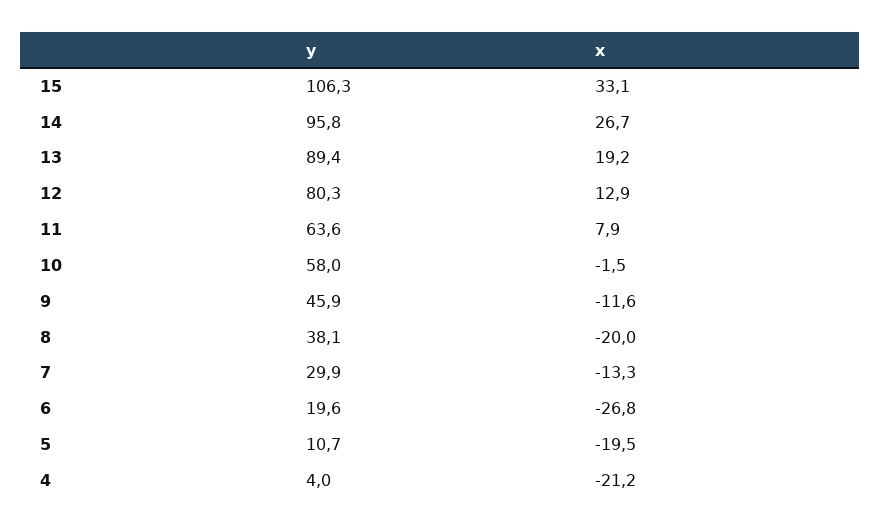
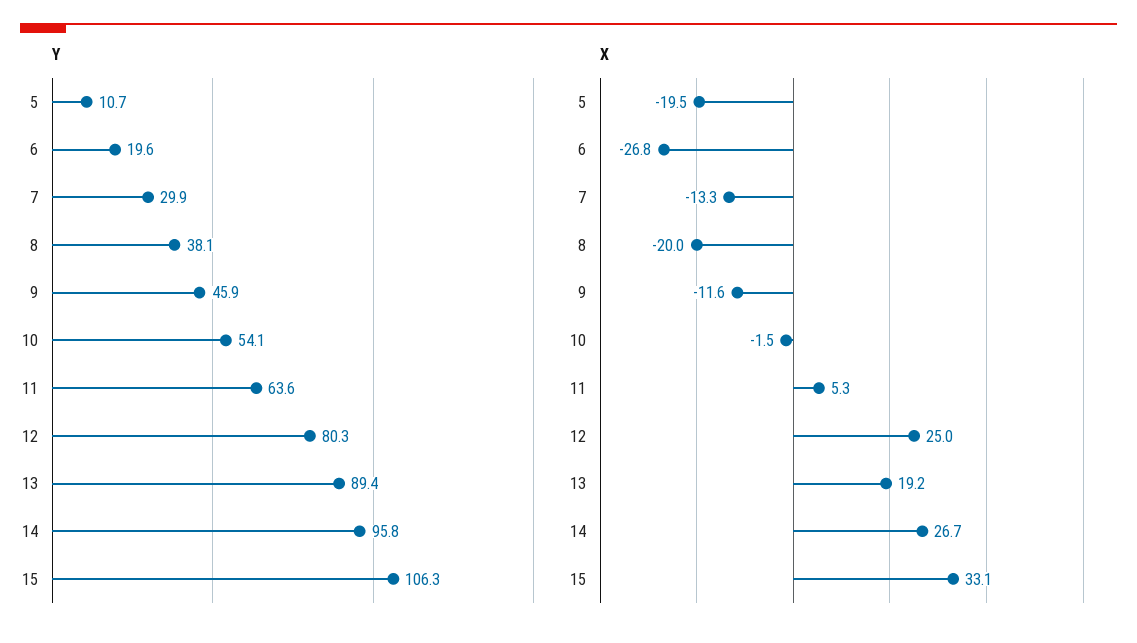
x, 12: 12.9 -> 25
x, 11: 7.9 -> 5.3
y, 10: 58 -> 54.1
y, 4: 4 -> none
x, 4: -21.2 -> none

